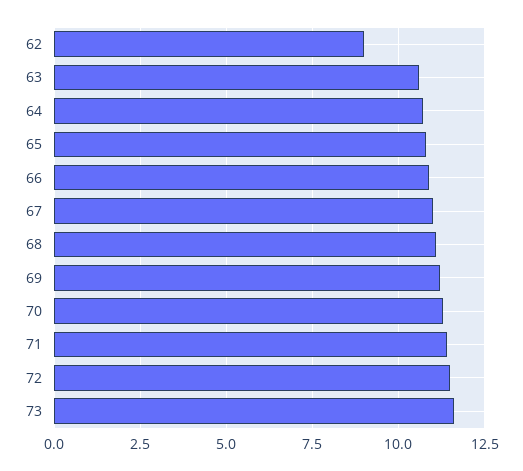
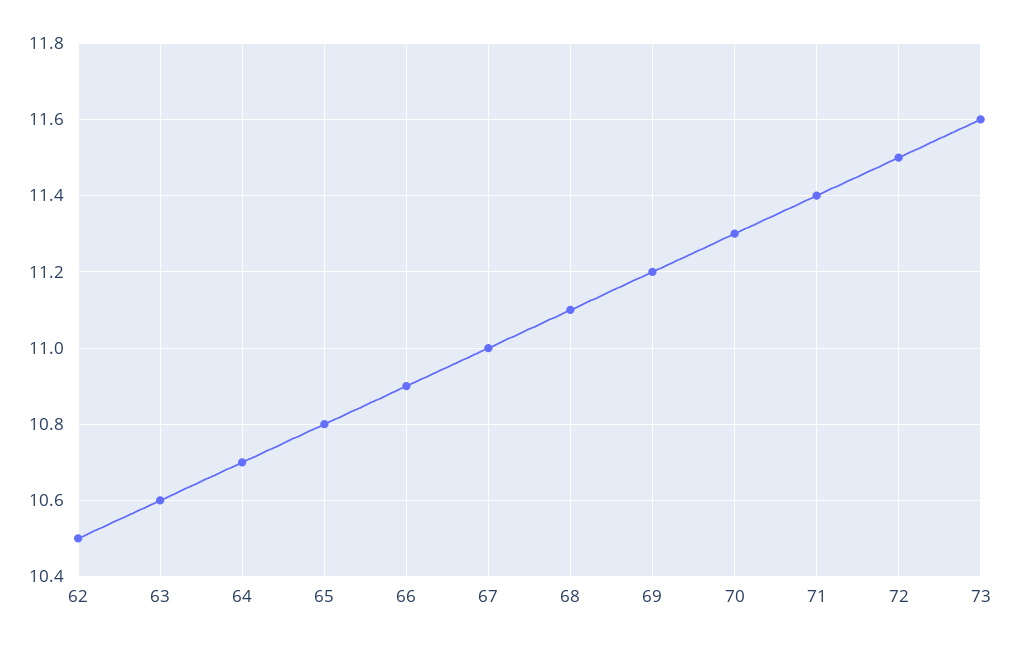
62: 9 -> 10.5

